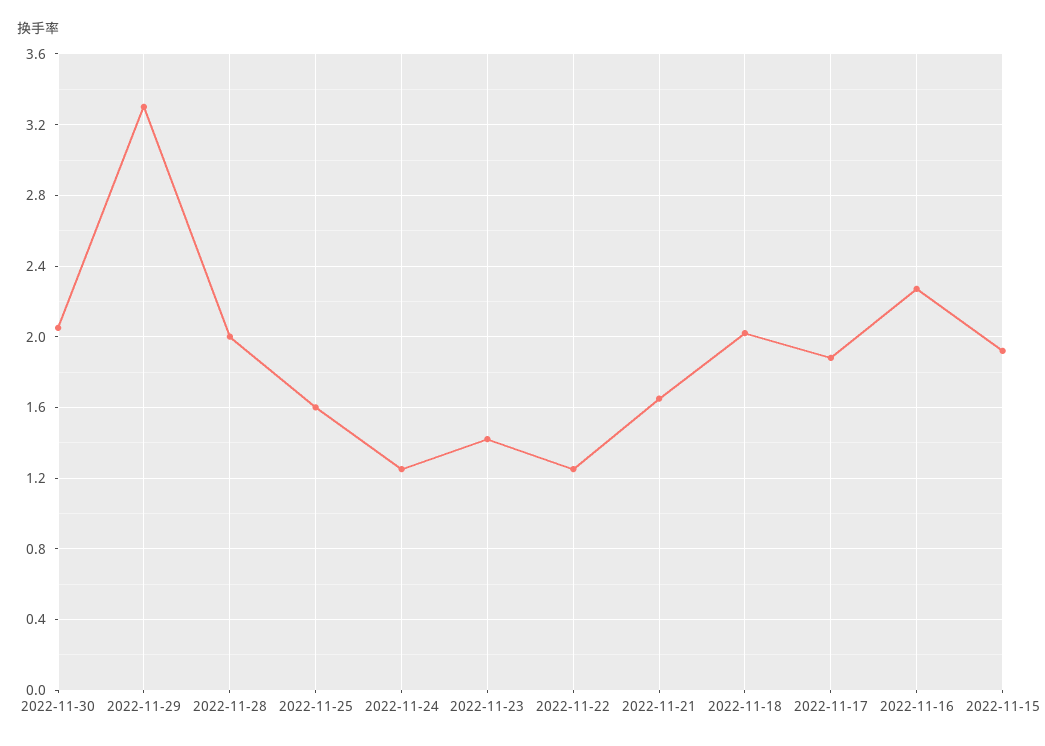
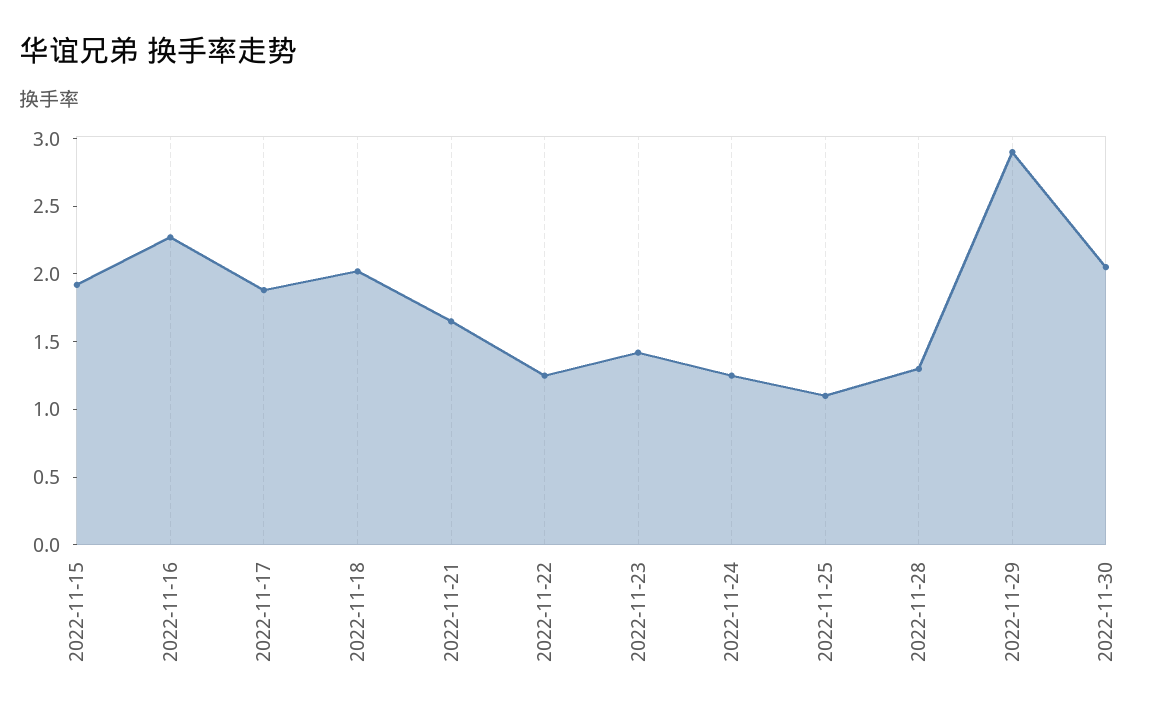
2022-11-29: 3.3 -> 2.9
2022-11-28: 2 -> 1.3
2022-11-25: 1.6 -> 1.1

